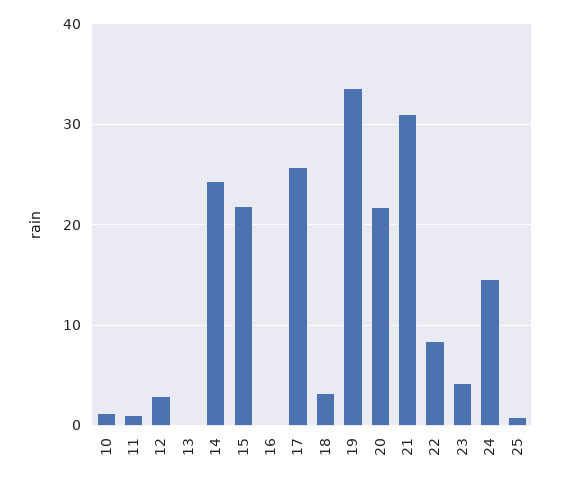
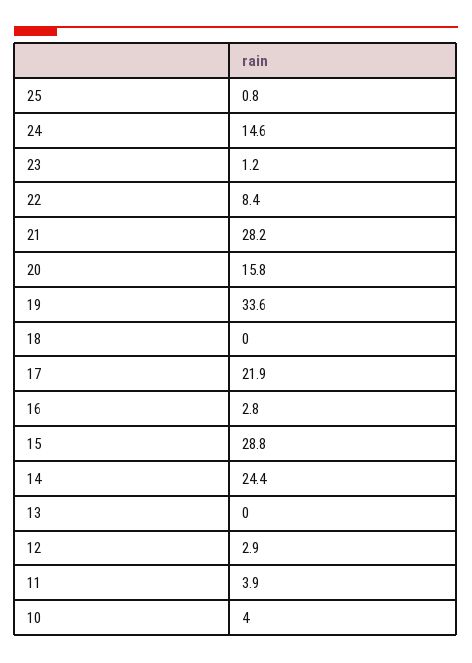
10: 1 -> 4
11: 1 -> 3.9
15: 22 -> 28.8
16: 0 -> 2.8
17: 26 -> 21.9
18: 3 -> 0
20: 22 -> 15.8
21: 31 -> 28.2
23: 4 -> 1.2

